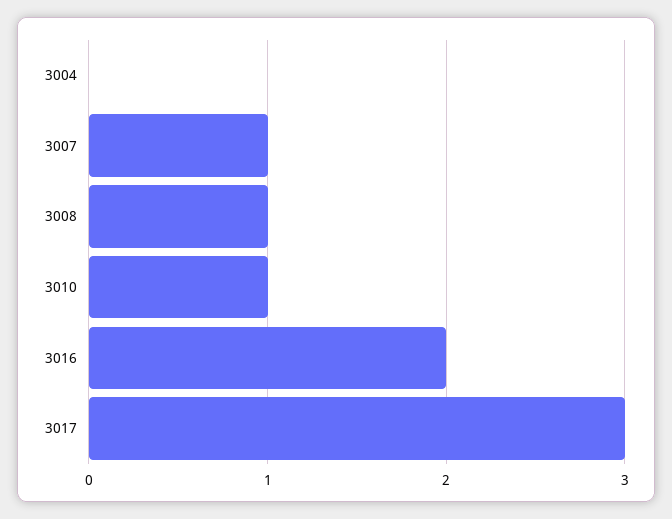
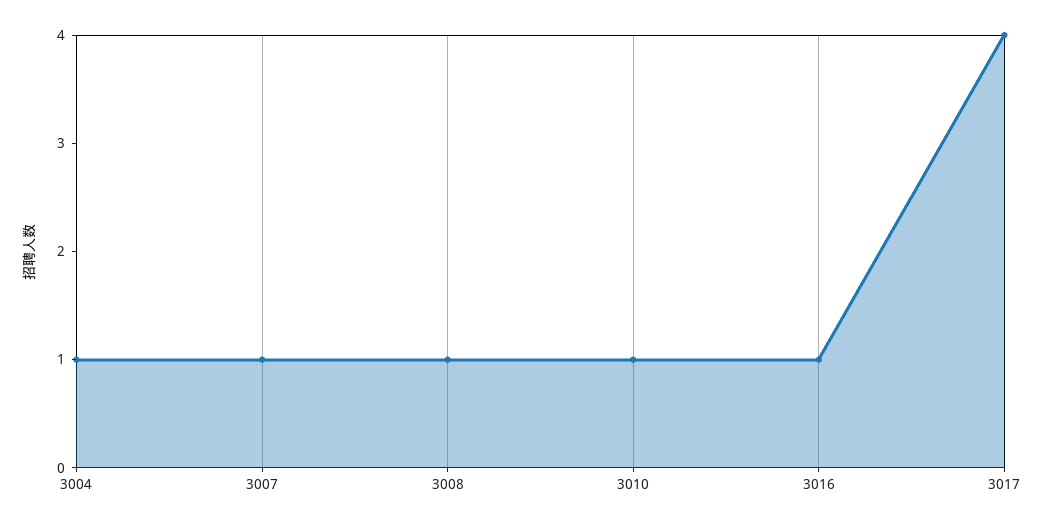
3004: 0 -> 1
3016: 2 -> 1
3017: 3 -> 4

